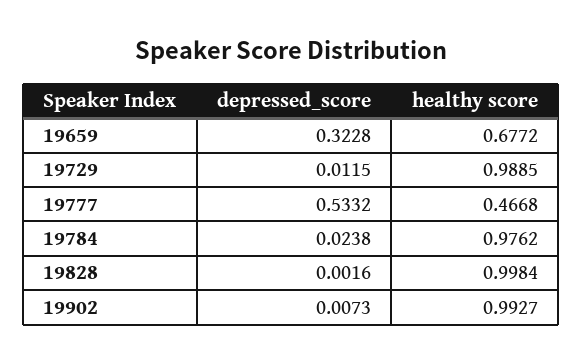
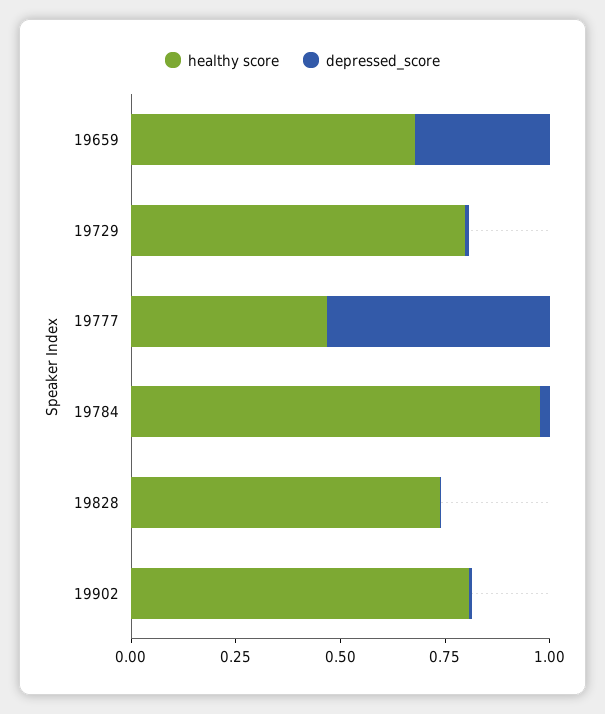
healthy score, 19729: 0.9885 -> 0.8
healthy score, 19828: 0.9984 -> 0.75
healthy score, 19902: 0.9927 -> 0.8

